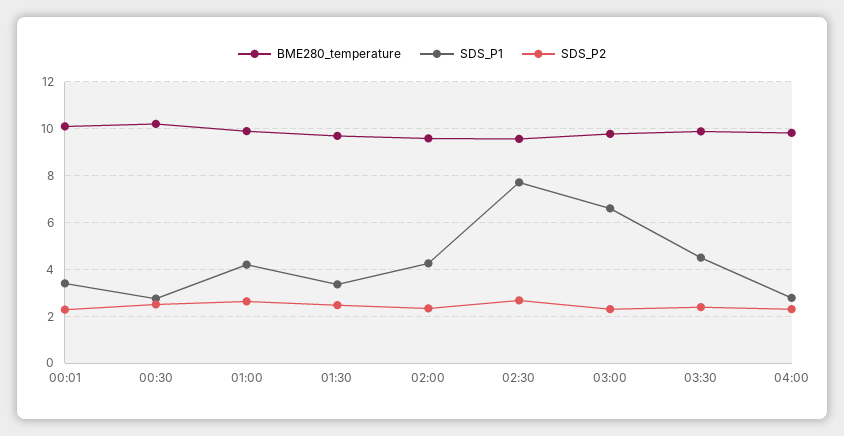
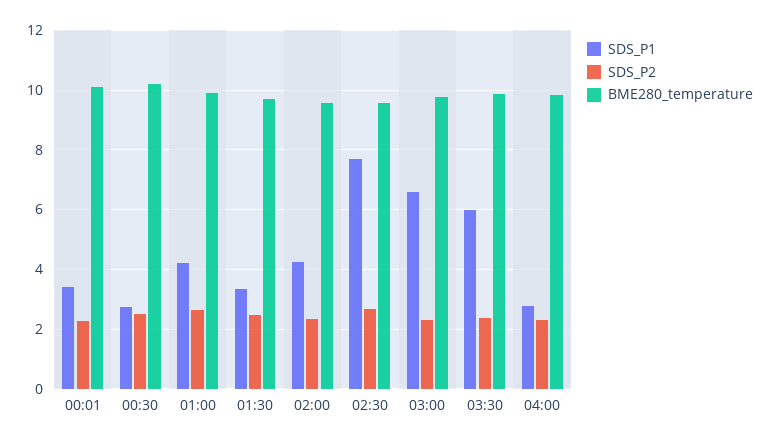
SDS_P1, 03:30: 4.5 -> 6

